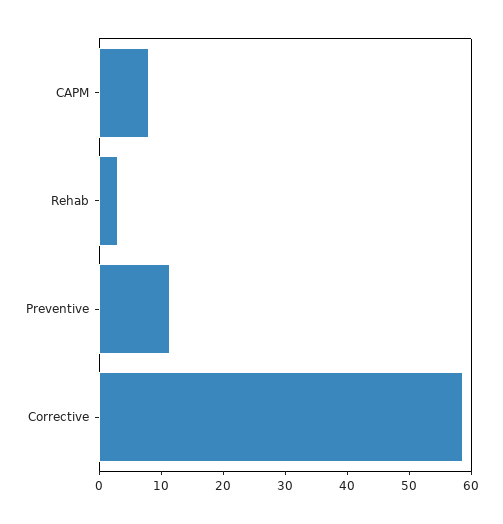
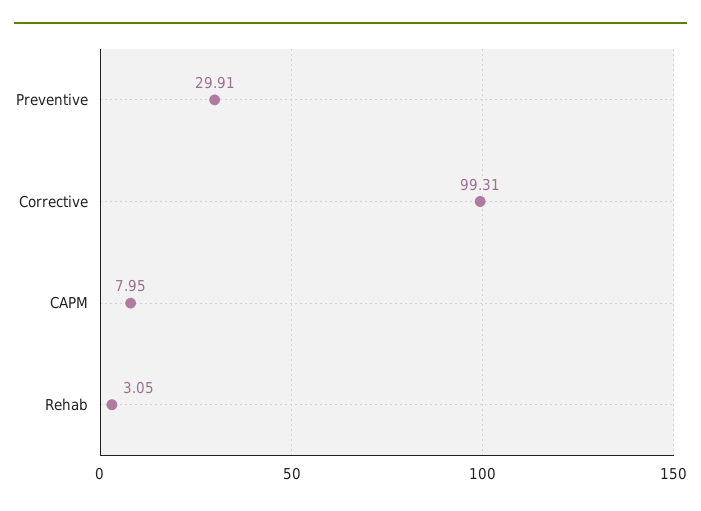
Preventive: 12 -> 29.91
Corrective: 58 -> 99.31

